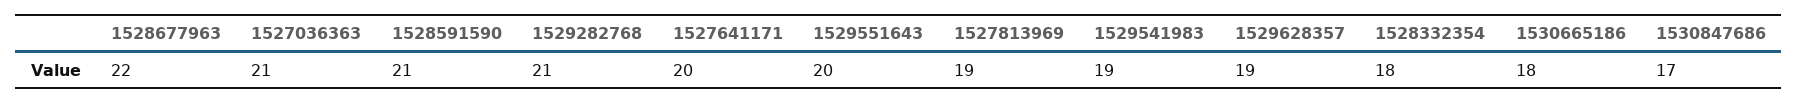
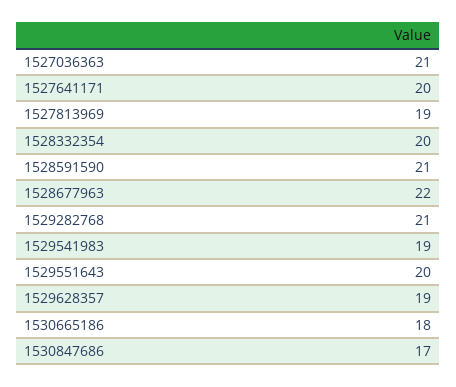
1528332354: 18 -> 20

